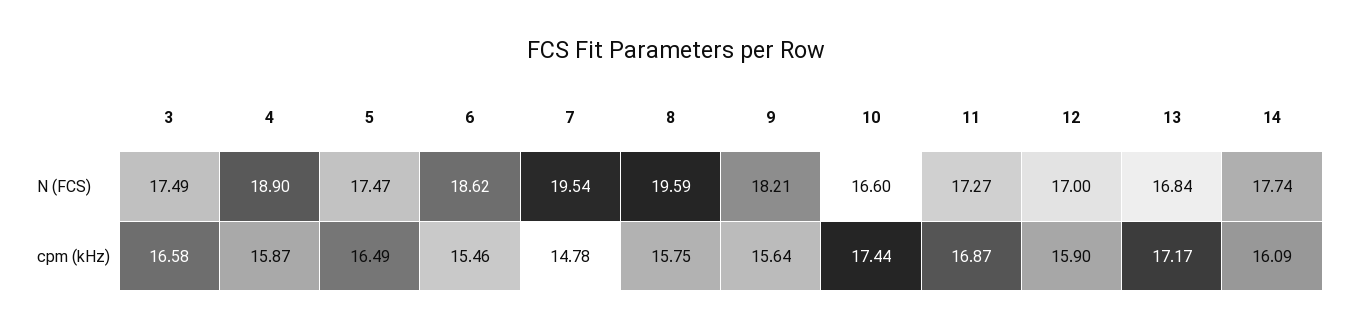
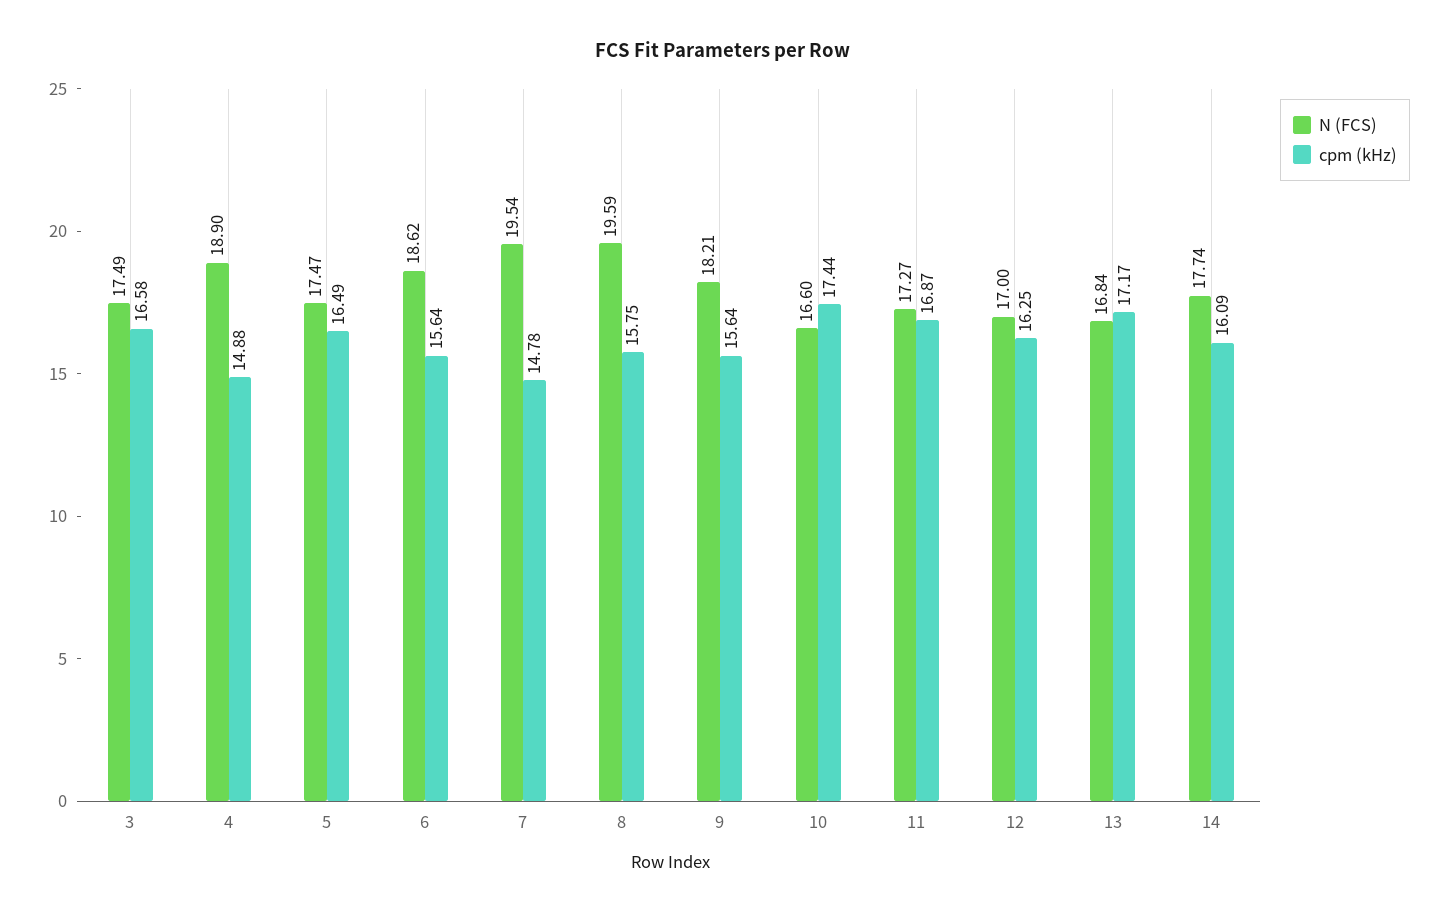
cpm (kHz), 4: 15.87 -> 14.88
cpm (kHz), 6: 15.46 -> 15.64
cpm (kHz), 12: 15.9 -> 16.25

